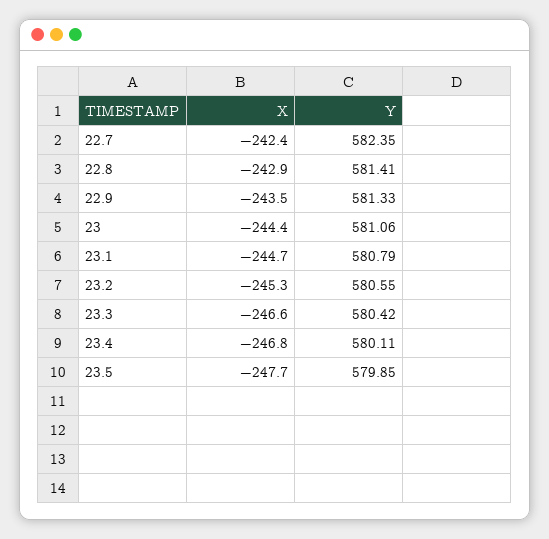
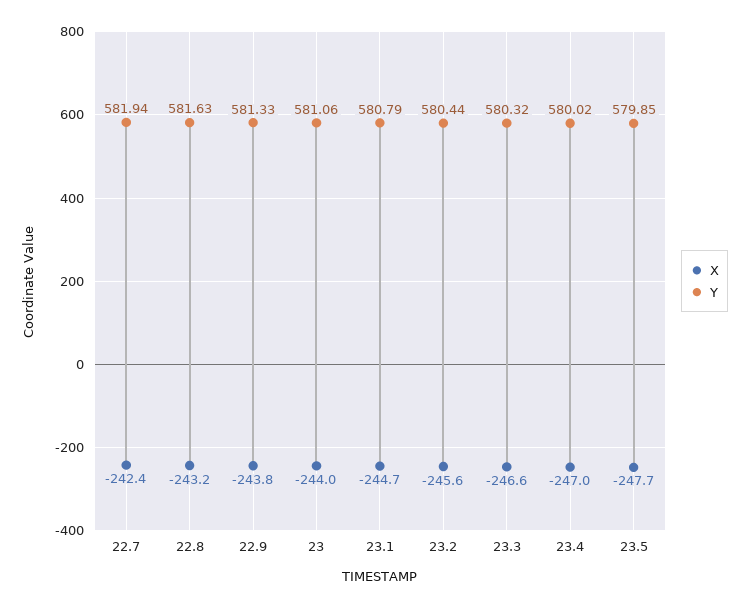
Y, 22.7: 582.35 -> 581.94
X, 22.8: -242.9 -> -243.2
Y, 22.8: 581.41 -> 581.63
X, 22.9: -243.5 -> -243.8
X, 23: -244.4 -> -244
X, 23.2: -245.3 -> -245.6
Y, 23.2: 580.55 -> 580.44
Y, 23.3: 580.42 -> 580.32
X, 23.4: -246.8 -> -247
Y, 23.4: 580.11 -> 580.02

